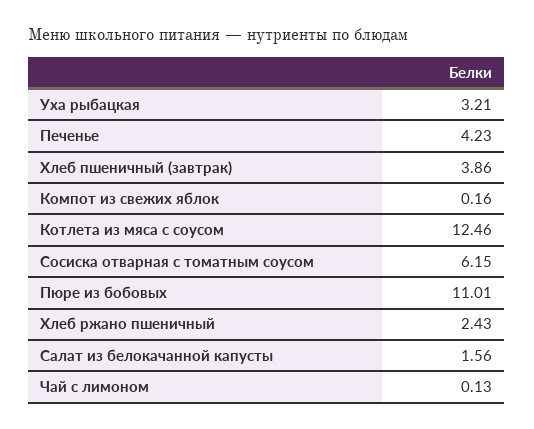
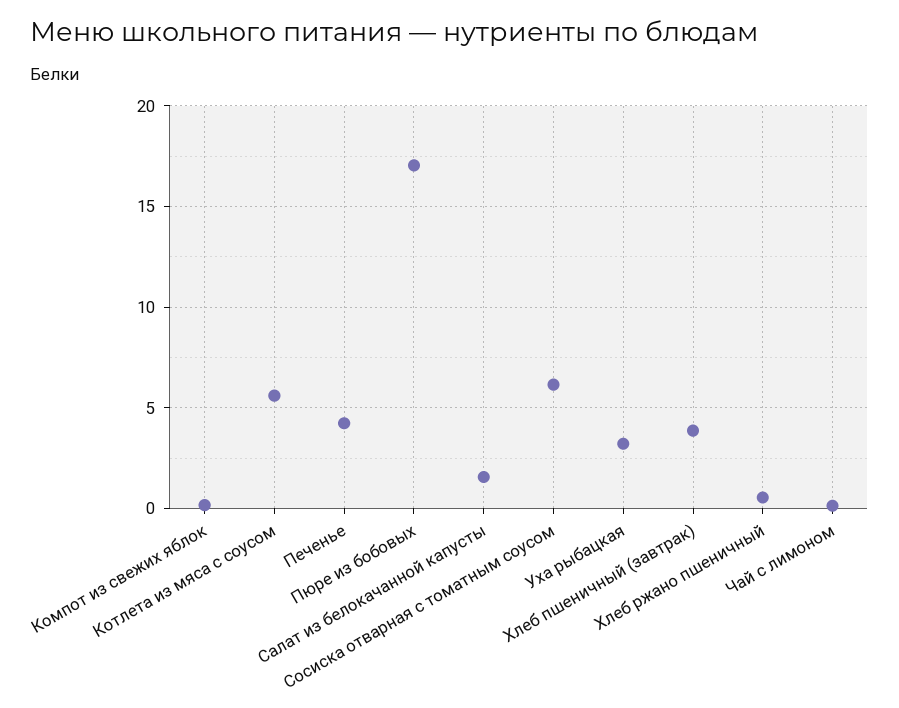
Котлета из мяса с соусом: 12.46 -> 5.5
Пюре из бобовых: 11.01 -> 17
Хлеб ржано пшеничный: 2.43 -> 0.5

